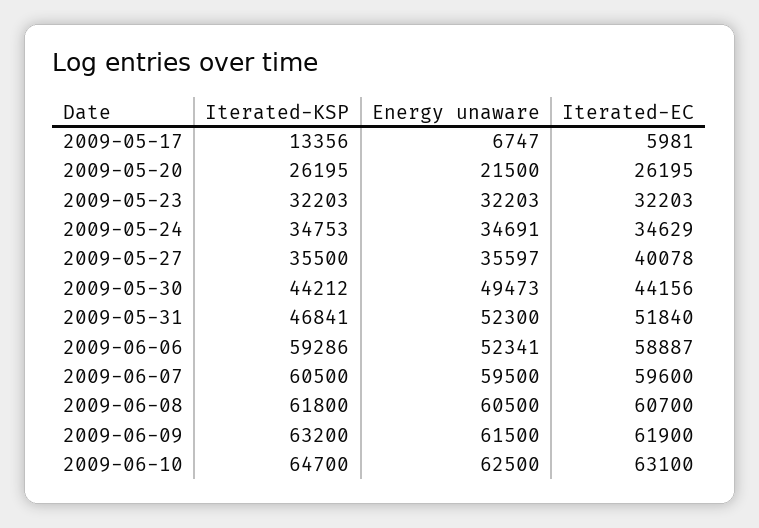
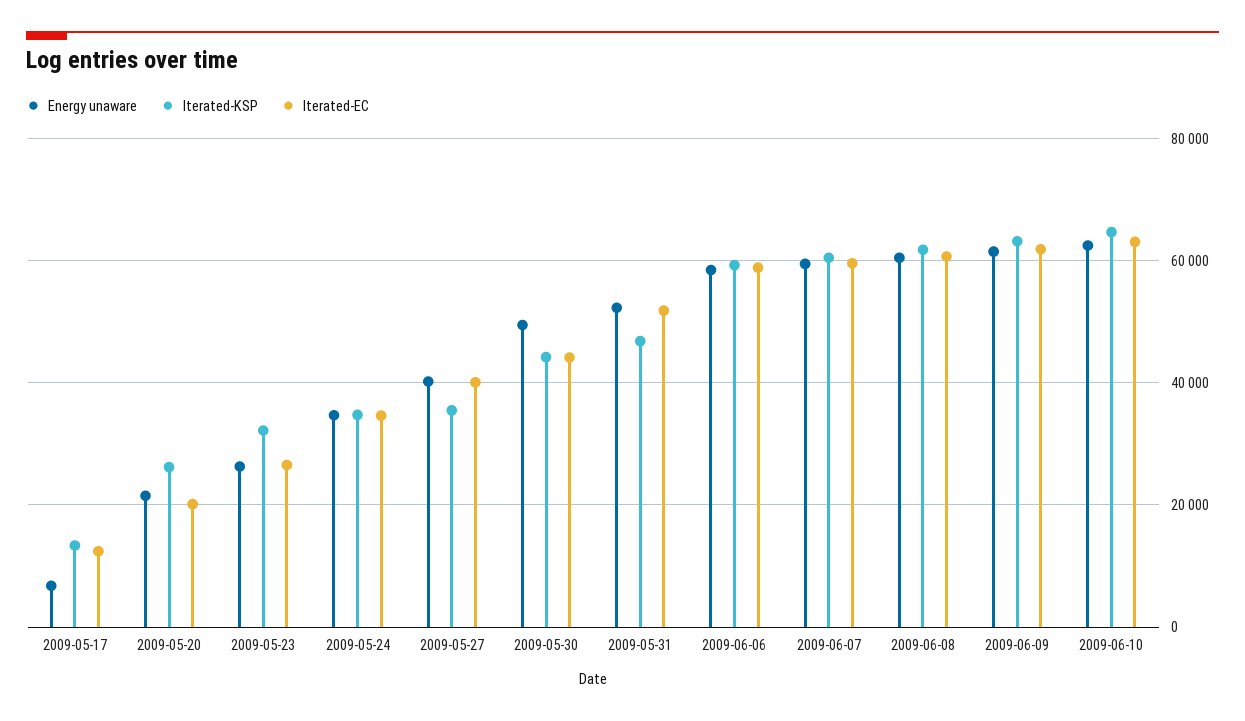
Iterated-EC, 2009-05-17: 5981 -> 12000
Iterated-EC, 2009-05-20: 26195 -> 20000
Energy unaware, 2009-05-23: 32203 -> 26000
Iterated-EC, 2009-05-23: 32203 -> 26000
Energy unaware, 2009-05-27: 35597 -> 40000
Energy unaware, 2009-06-06: 52341 -> 58000

